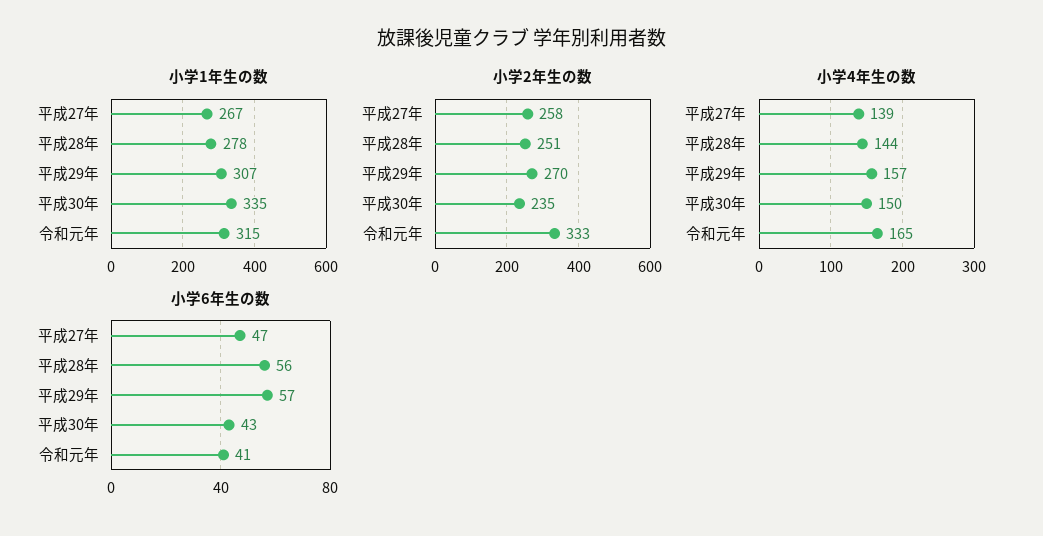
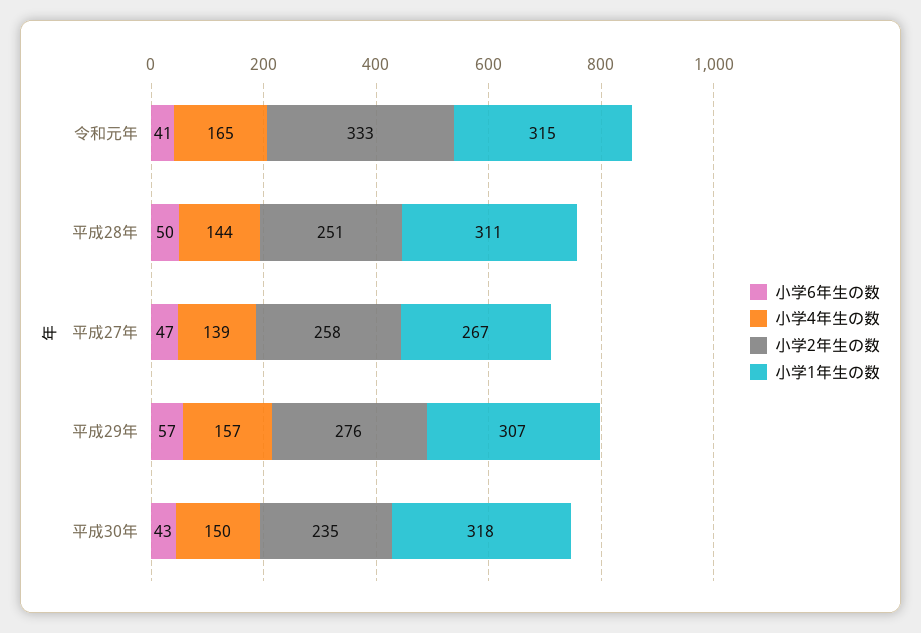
小学1年生の数, 平成28年: 278 -> 311
小学1年生の数, 平成30年: 335 -> 318
小学2年生の数, 平成29年: 270 -> 276
小学6年生の数, 平成28年: 56 -> 50

